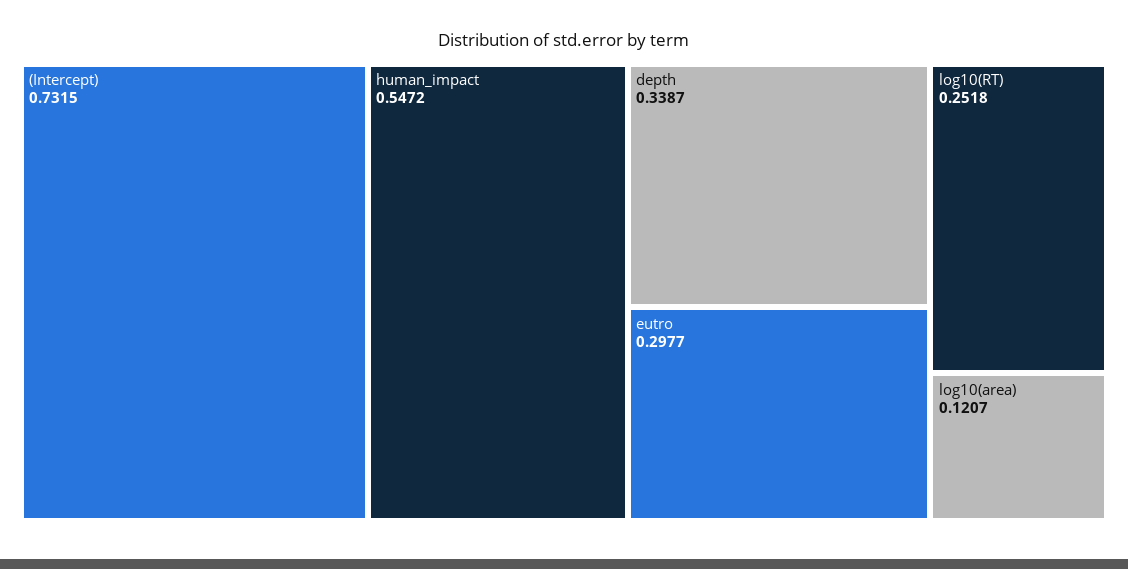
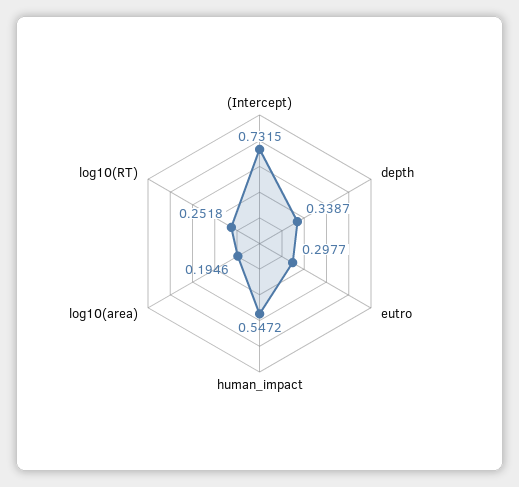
log10(area): 0.1207 -> 0.1946

